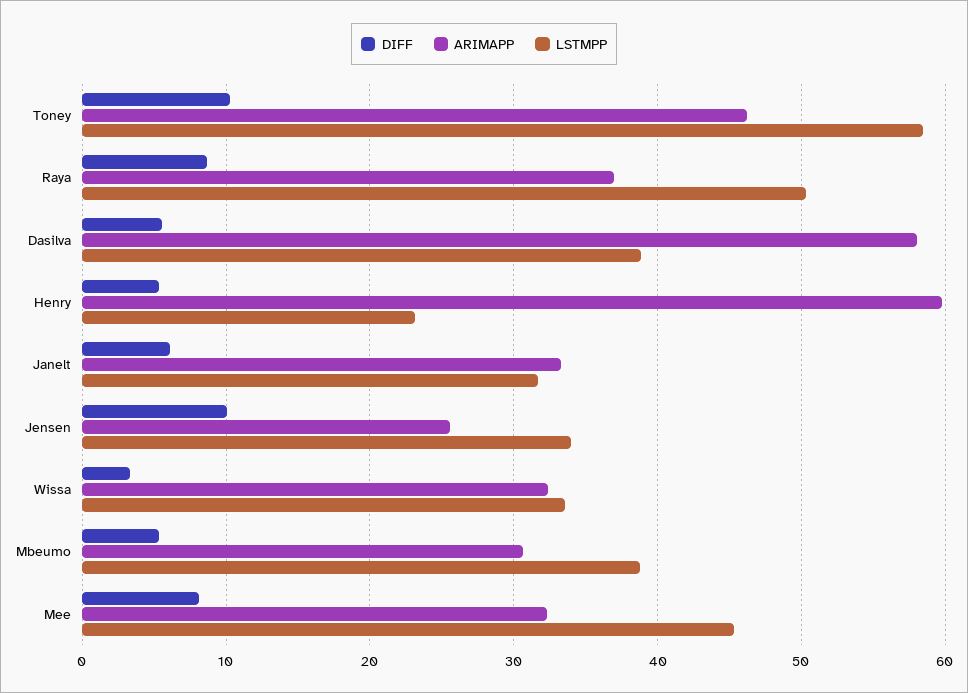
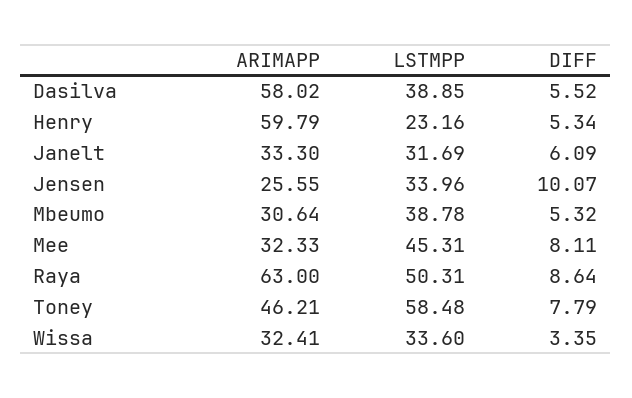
DIFF, Toney: 10 -> 7.79
ARIMAPP, Raya: 37 -> 63

